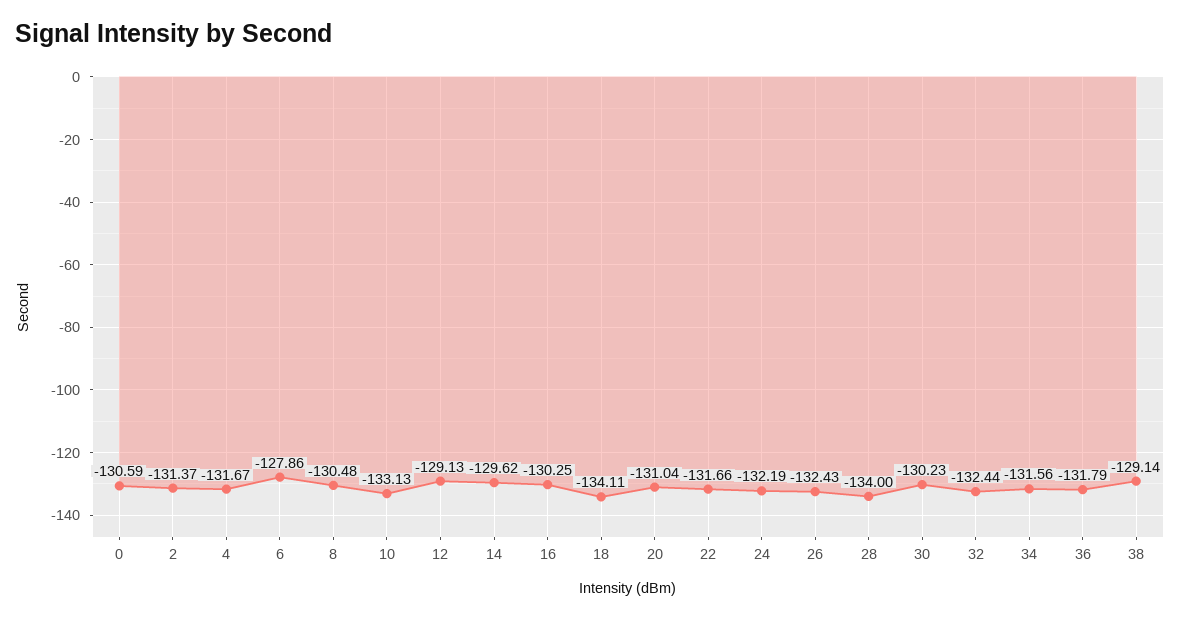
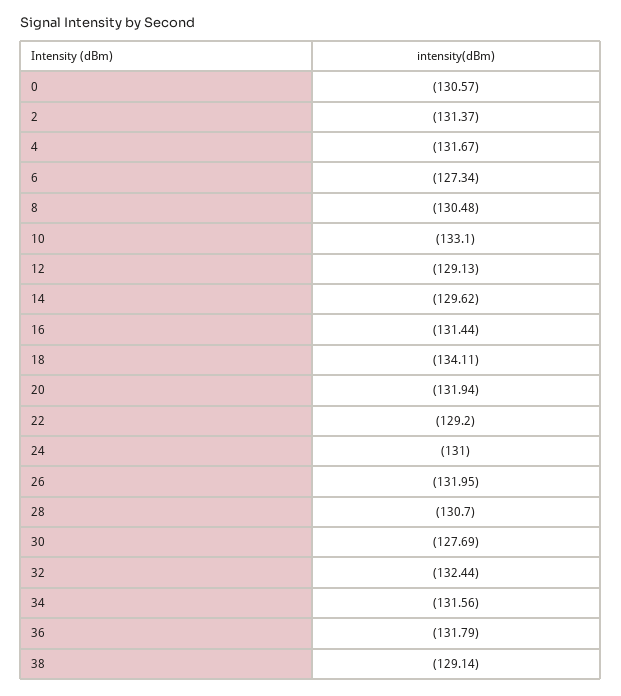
0: -130.59 -> -130.57
6: -127.86 -> -127.34
10: -133.13 -> -133.1
16: -130.25 -> -131.44
20: -131.04 -> -131.94
22: -131.66 -> -129.2
24: -132.19 -> -131
26: -132.43 -> -131.95
28: -134 -> -130.7
30: -130.23 -> -127.69

